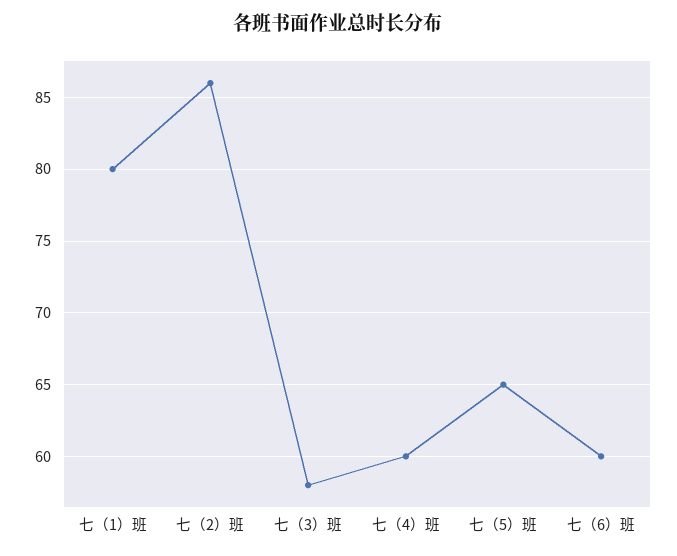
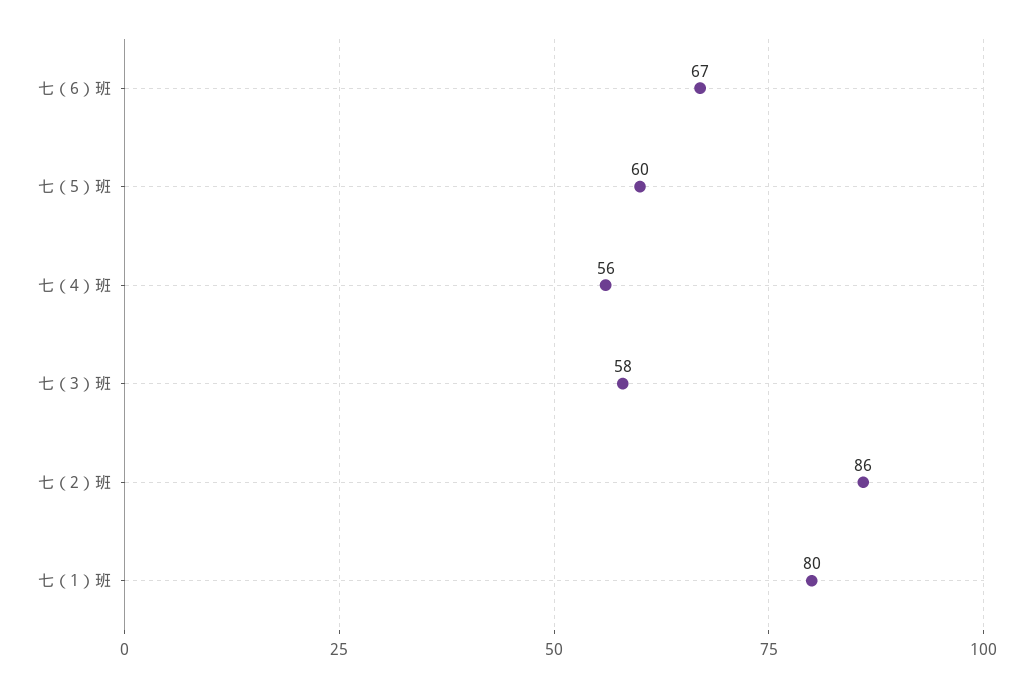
七（4）班: 60 -> 56
七（5）班: 65 -> 60
七（6）班: 60 -> 67

